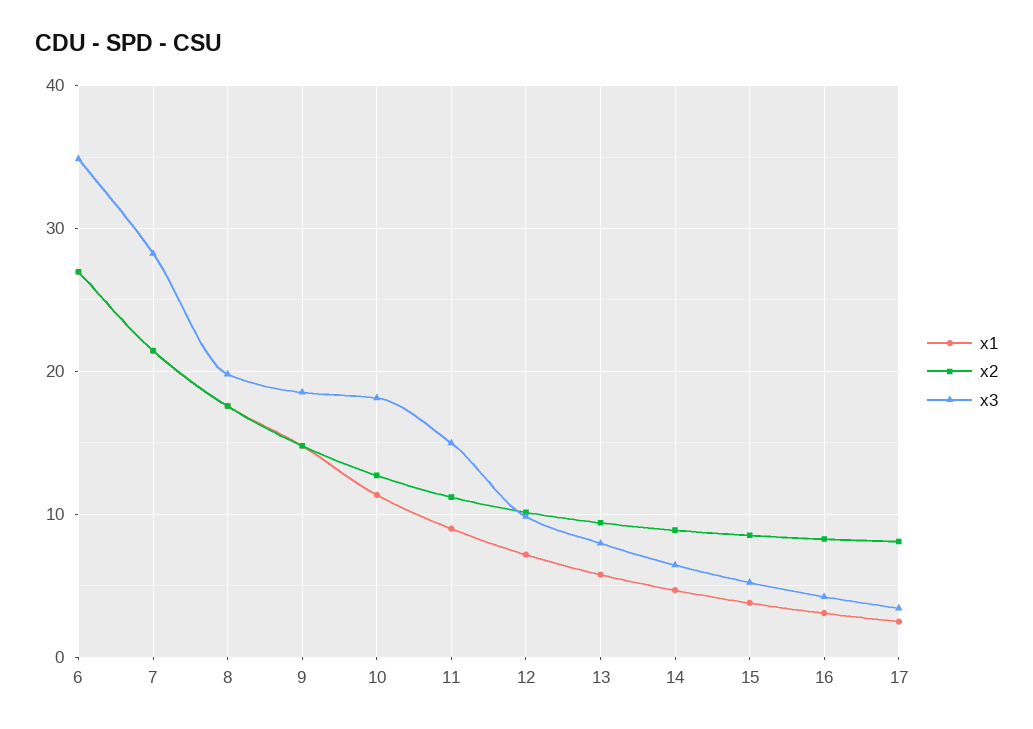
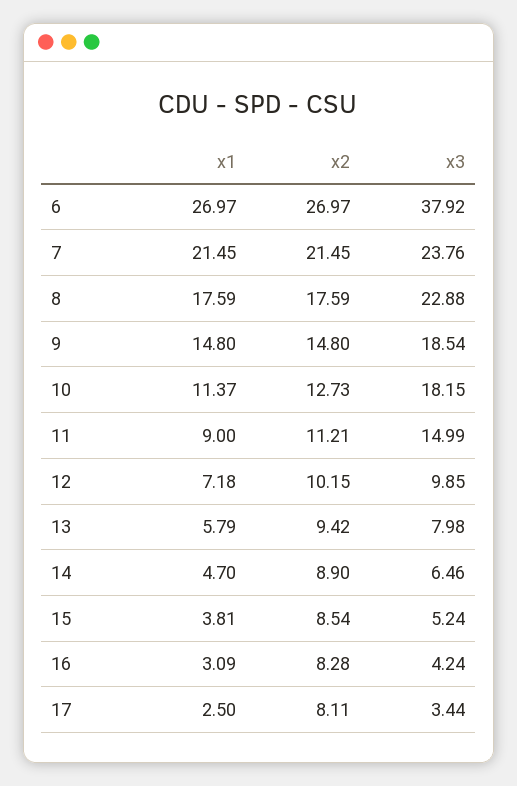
x3, 6: 35 -> 37.92
x3, 7: 28 -> 23.76
x3, 8: 20 -> 22.88

